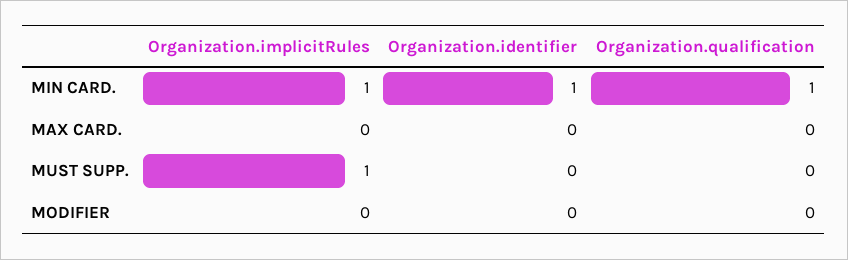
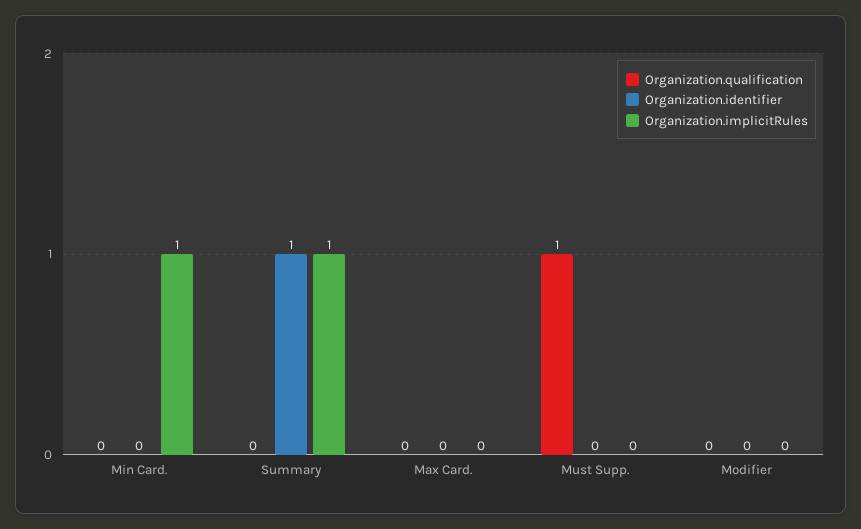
Organization.identifier, MIN CARD.: 1 -> 0
Organization.qualification, MIN CARD.: 1 -> 0
Organization.implicitRules, MUST SUPP.: 1 -> 0
Organization.qualification, MUST SUPP.: 0 -> 1
Organization.qualification, Summary: none -> 0
Organization.identifier, Summary: none -> 1
Organization.implicitRules, Summary: none -> 1

